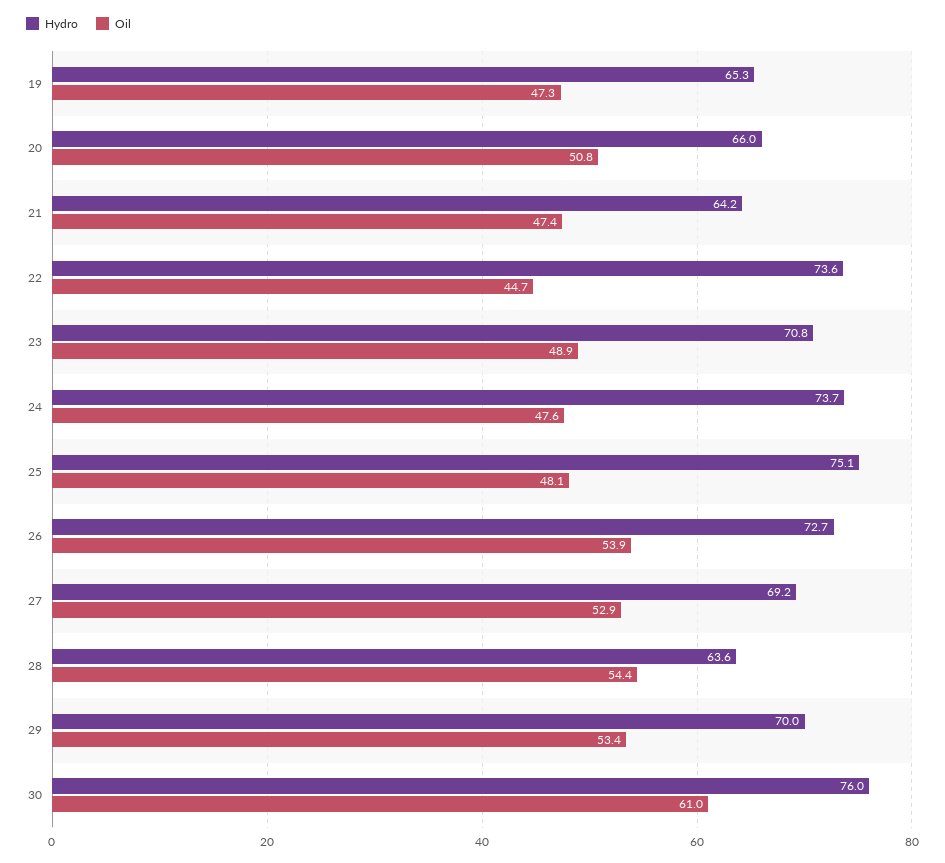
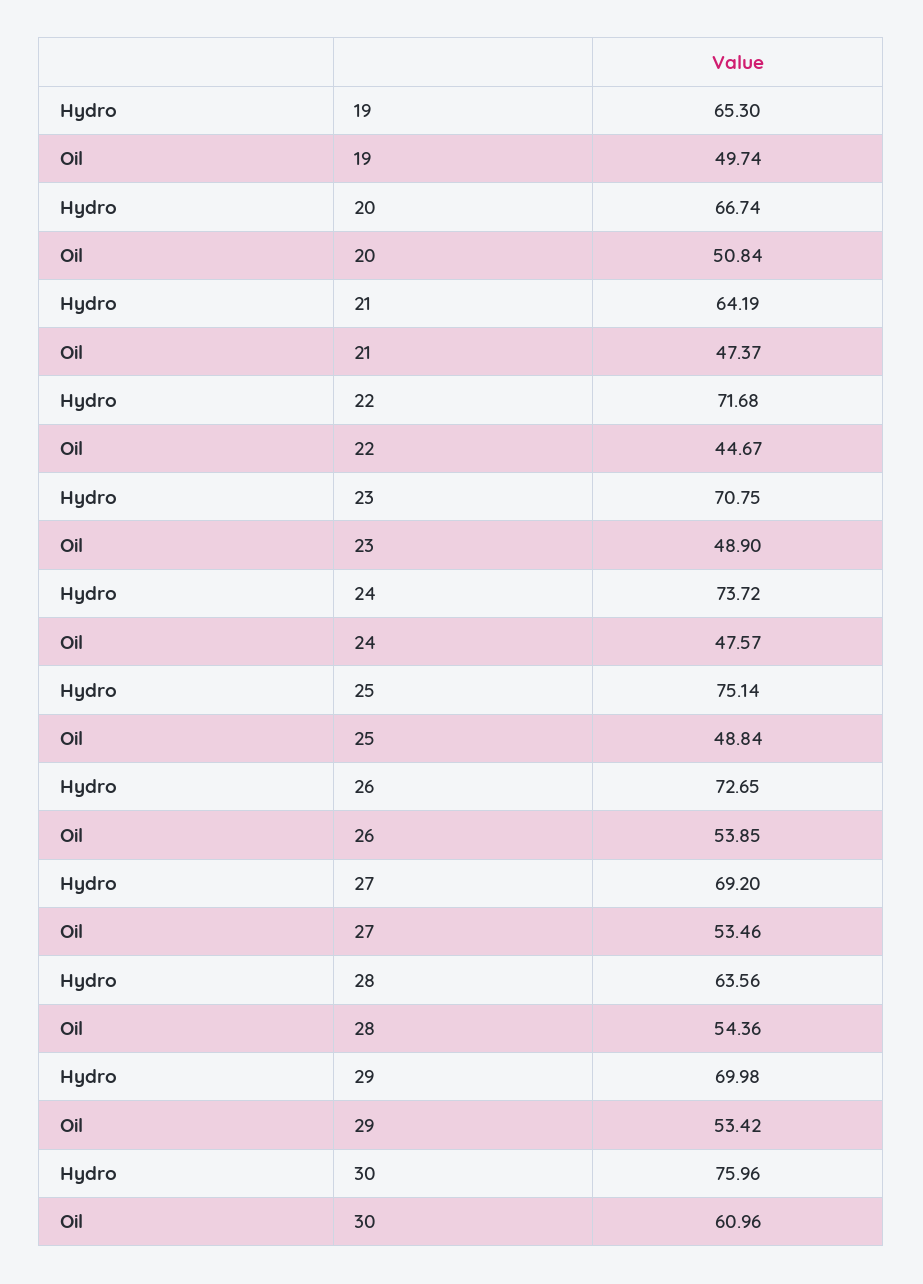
Oil, 19: 47.3 -> 49.74
Hydro, 20: 66 -> 66.74
Hydro, 22: 73.6 -> 71.68
Oil, 25: 48.1 -> 48.84
Oil, 27: 52.9 -> 53.46

